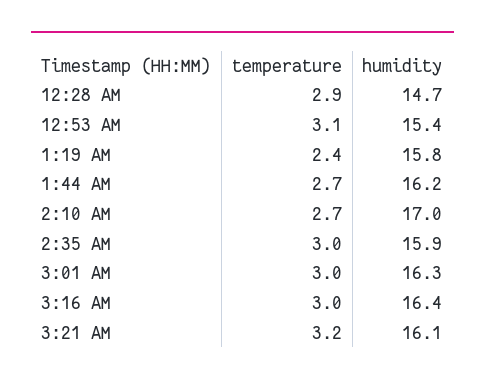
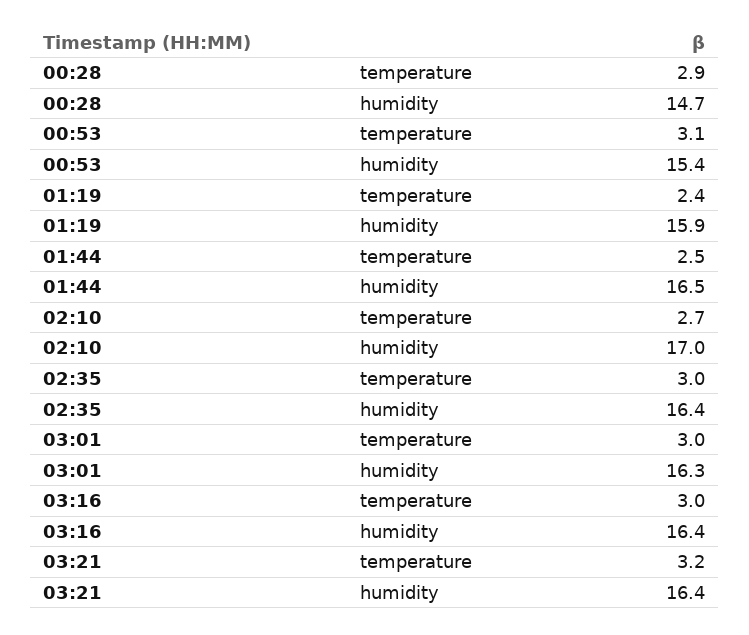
humidity, 1:19 AM: 15.8 -> 15.9
temperature, 1:44 AM: 2.7 -> 2.5
humidity, 1:44 AM: 16.2 -> 16.5
humidity, 2:35 AM: 15.9 -> 16.4
humidity, 3:21 AM: 16.1 -> 16.4

